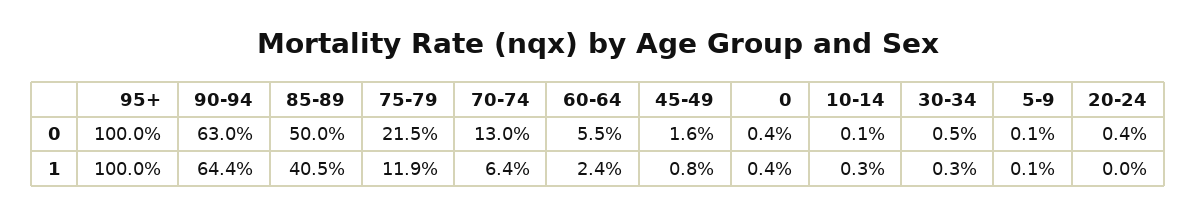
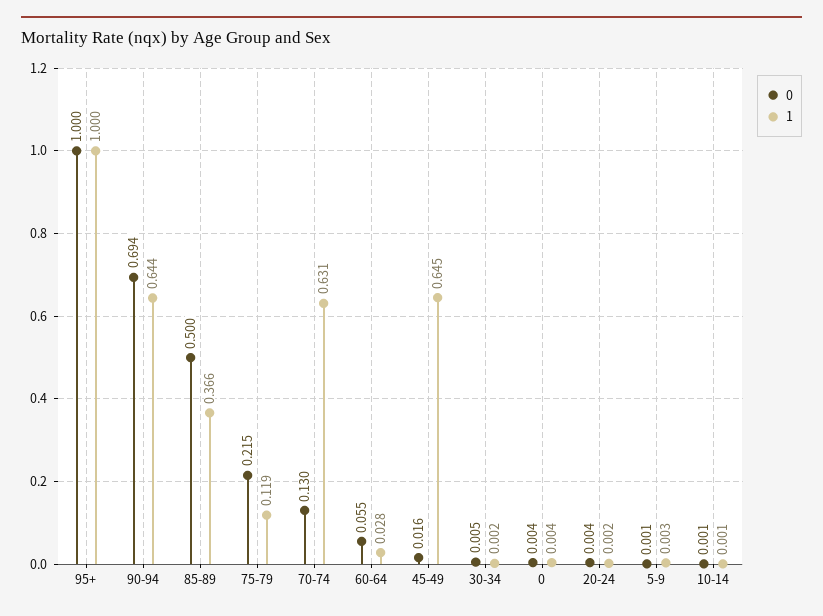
0, 90-94: 0.63 -> 0.694
1, 85-89: 0.405 -> 0.366
1, 70-74: 0.064 -> 0.631
1, 60-64: 0.024 -> 0.028
1, 45-49: 0.008 -> 0.645
1, 10-14: 0.003 -> 0.001
1, 30-34: 0.003 -> 0.002
1, 5-9: 0.001 -> 0.003
1, 20-24: 0 -> 0.002

